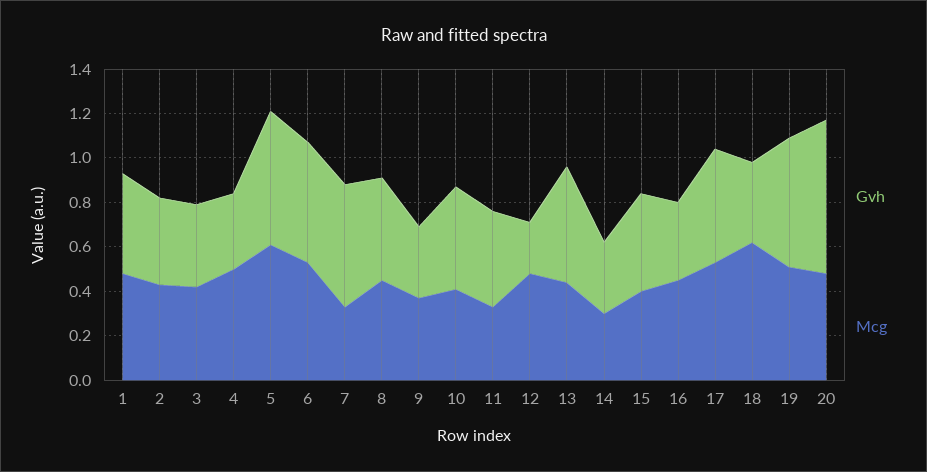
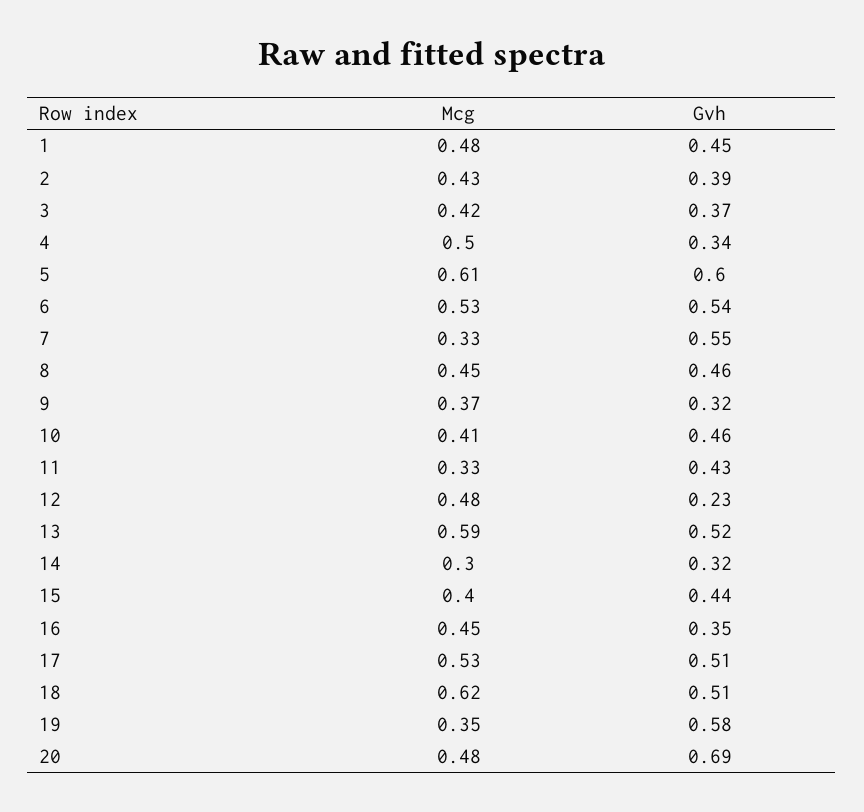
Mcg, 13: 0.45 -> 0.59
Gvh, 18: 0.35 -> 0.51
Mcg, 19: 0.5 -> 0.35

